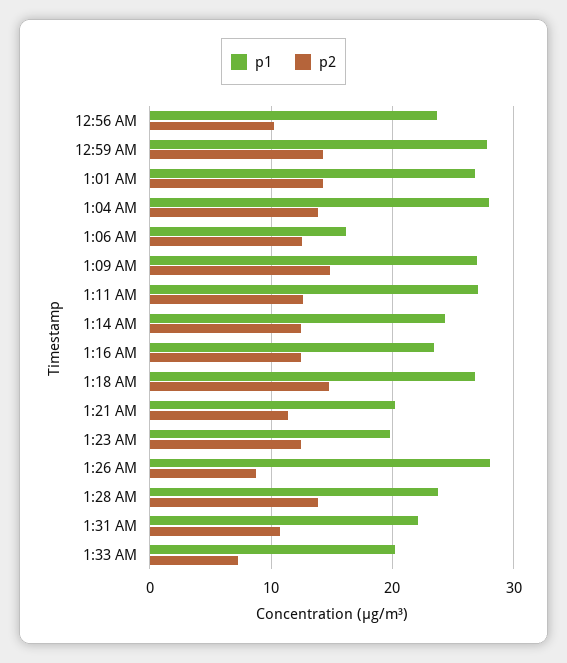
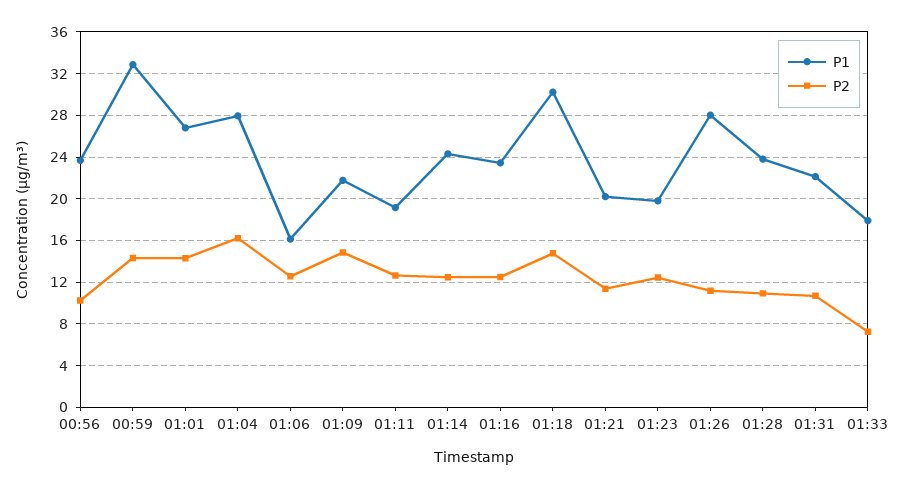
p1, 12:59 AM: 28 -> 33
p2, 1:04 AM: 14 -> 16
p1, 1:09 AM: 27 -> 22
p1, 1:11 AM: 27 -> 19
p1, 1:18 AM: 27 -> 30
p2, 1:26 AM: 9 -> 11
p2, 1:28 AM: 14 -> 11
p1, 1:33 AM: 20 -> 18

